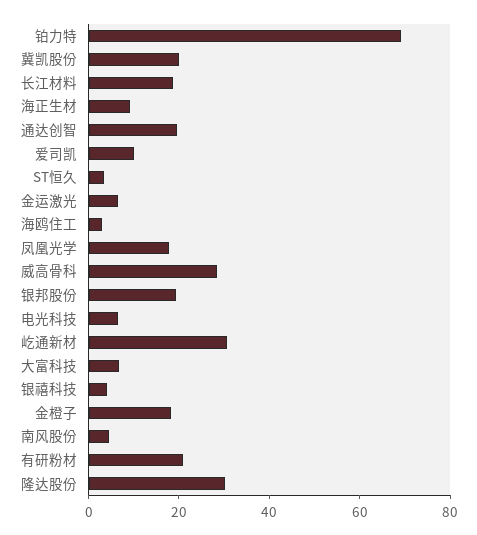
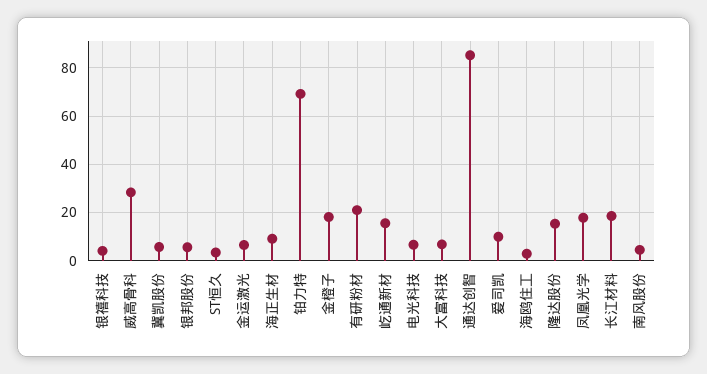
冀凯股份: 20 -> 5
通达创智: 20 -> 85
银邦股份: 20 -> 5
屹通新材: 30 -> 15
隆达股份: 30 -> 15

